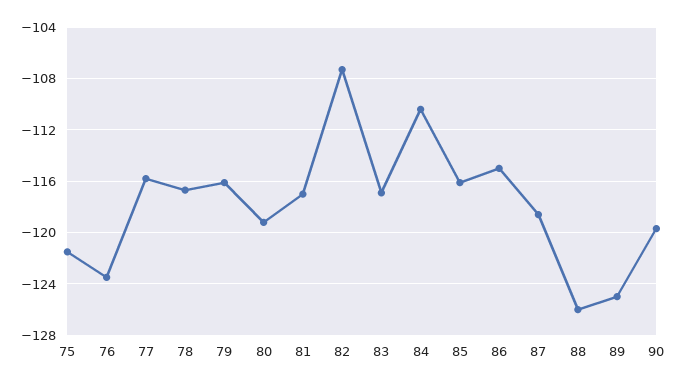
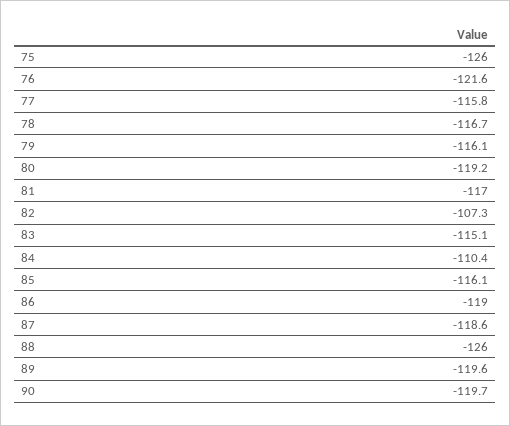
75: -121.5 -> -126
76: -123.5 -> -121.6
83: -117 -> -115.1
86: -115 -> -119
89: -125 -> -119.6

